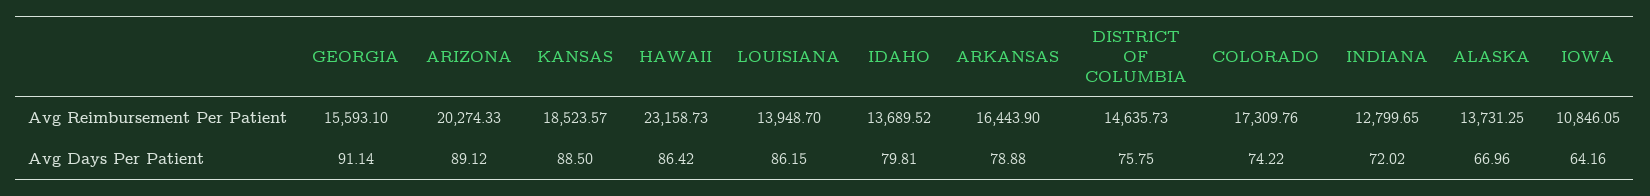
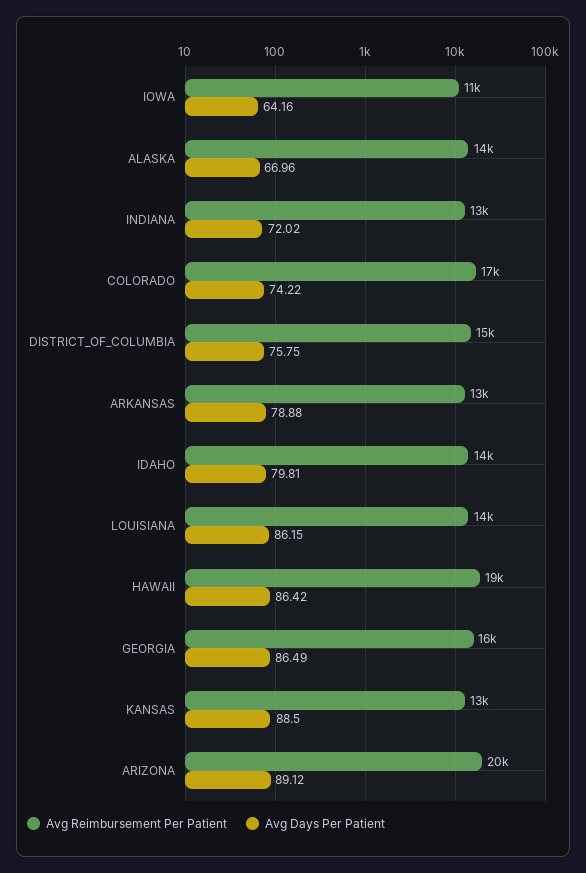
Avg Reimbursement Per Patient, KANSAS: 18523.57 -> 13000
Avg Reimbursement Per Patient, HAWAII: 23158.73 -> 19000
Avg Reimbursement Per Patient, ARKANSAS: 16443.9 -> 13000
Avg Days Per Patient, GEORGIA: 91.14 -> 86.49

